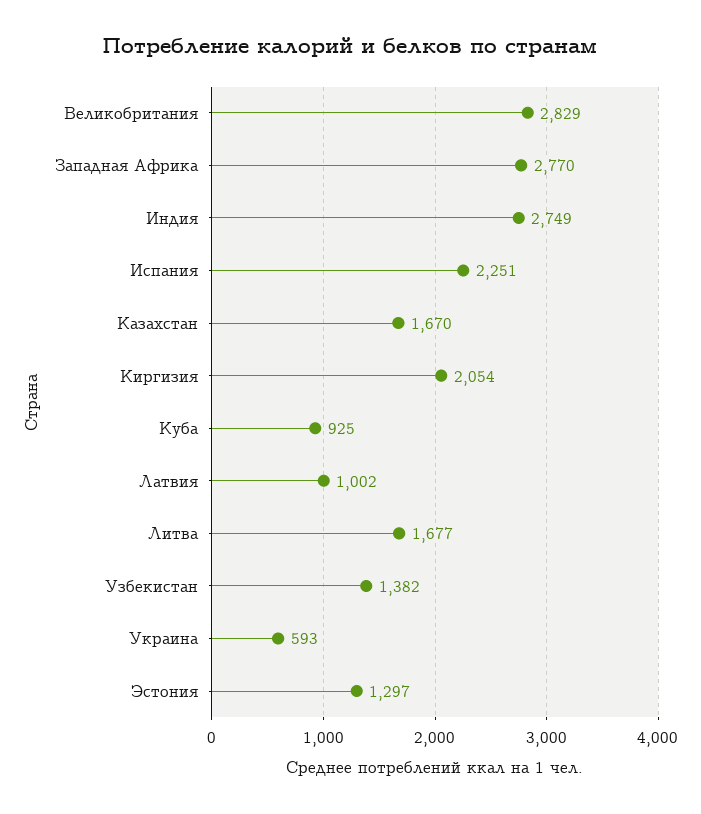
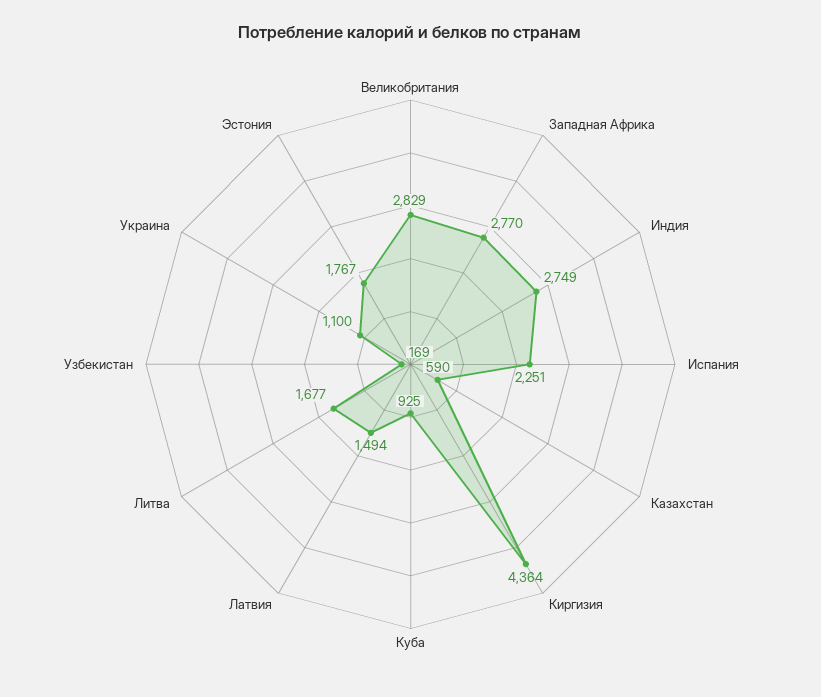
Казахстан: 1670 -> 590
Киргизия: 2054 -> 4364
Латвия: 1002 -> 1494
Узбекистан: 1382 -> 169
Украина: 593 -> 1100
Эстония: 1297 -> 1767

